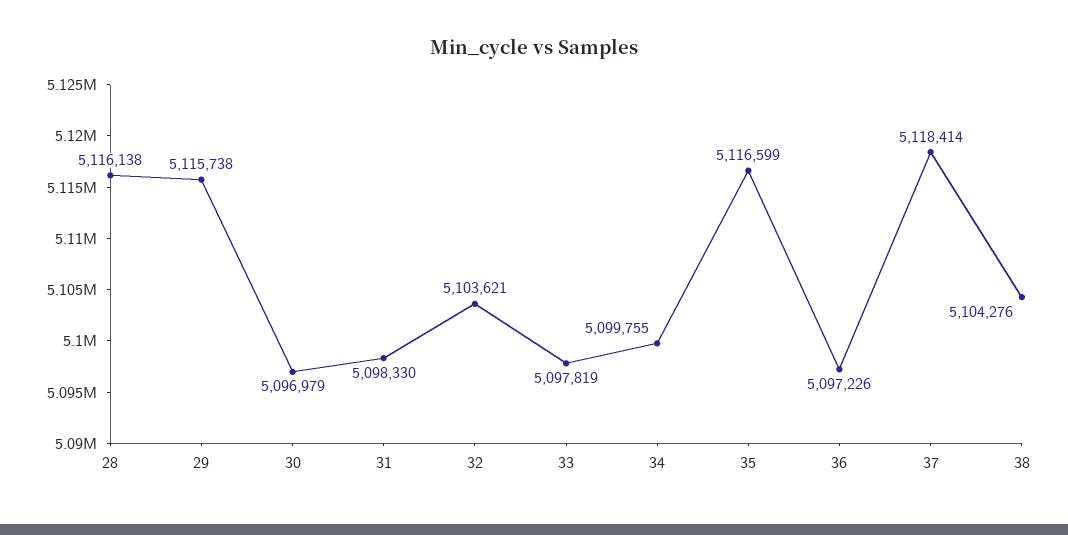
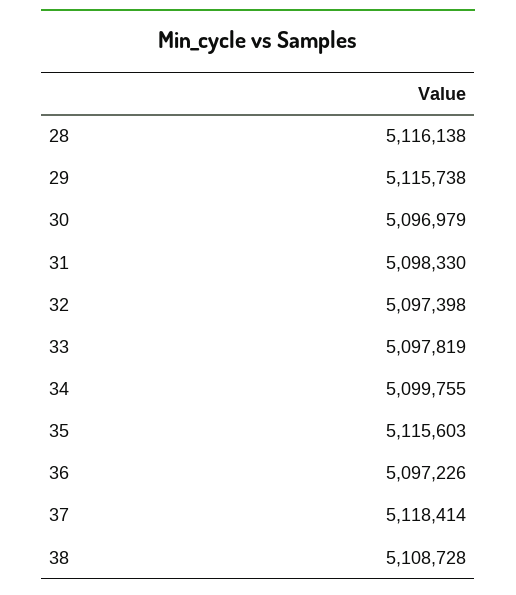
32: 5103621 -> 5097398
35: 5116599 -> 5115603
38: 5104276 -> 5108728

